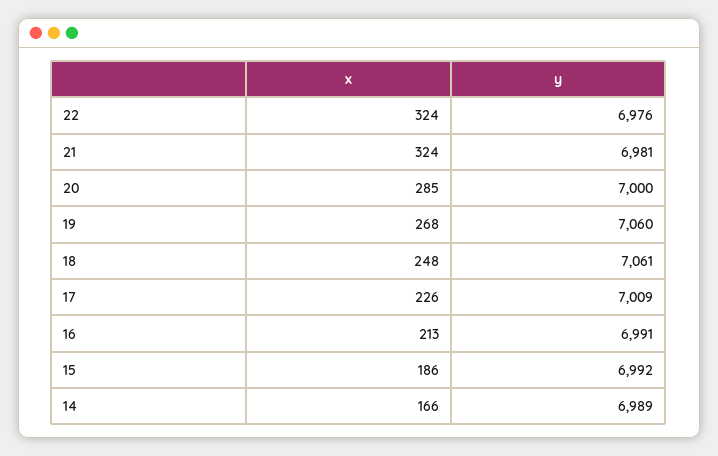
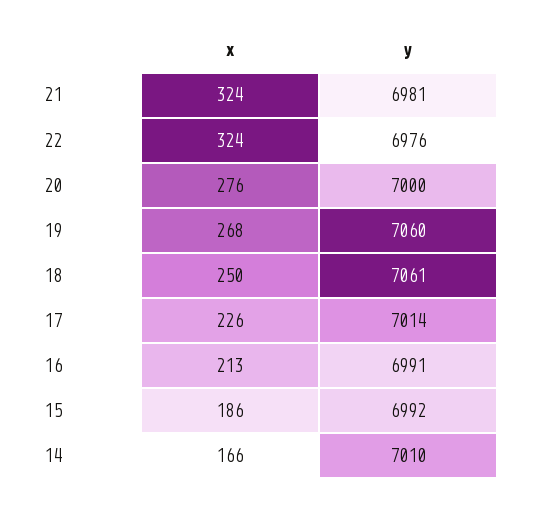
x, 20: 285 -> 276
x, 18: 248 -> 250
y, 17: 7009 -> 7014
y, 14: 6989 -> 7010

